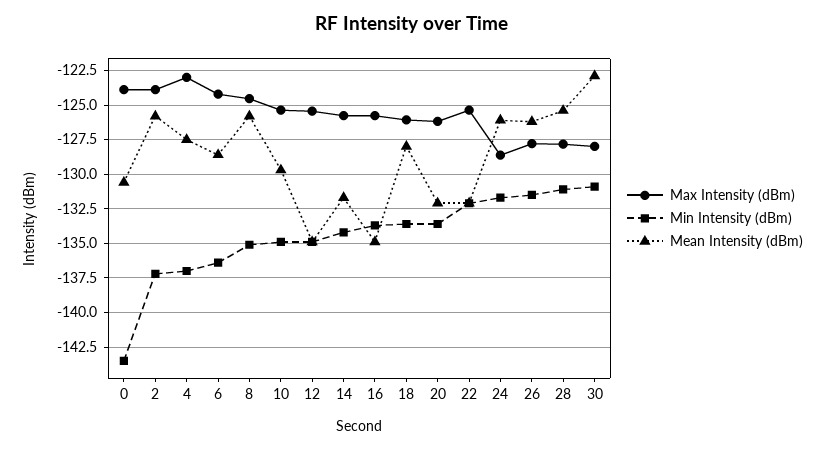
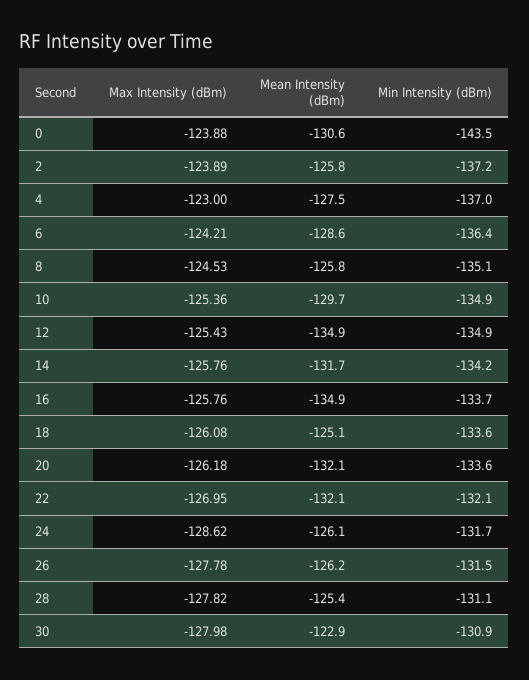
Mean Intensity (dBm), 18: -128 -> -125.1
Max Intensity (dBm), 22: -125.5 -> -126.95

